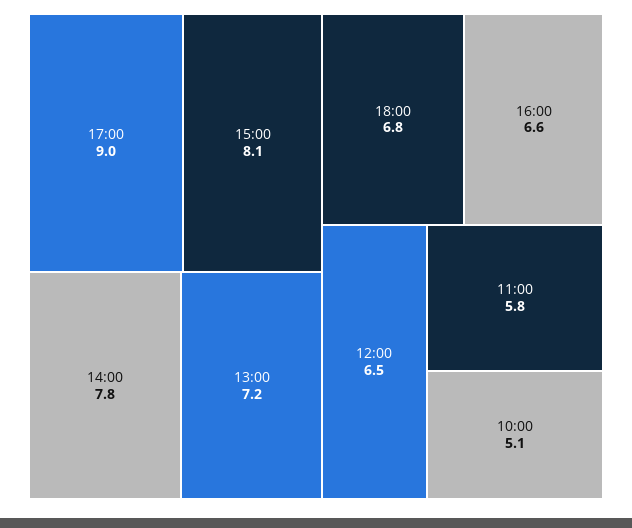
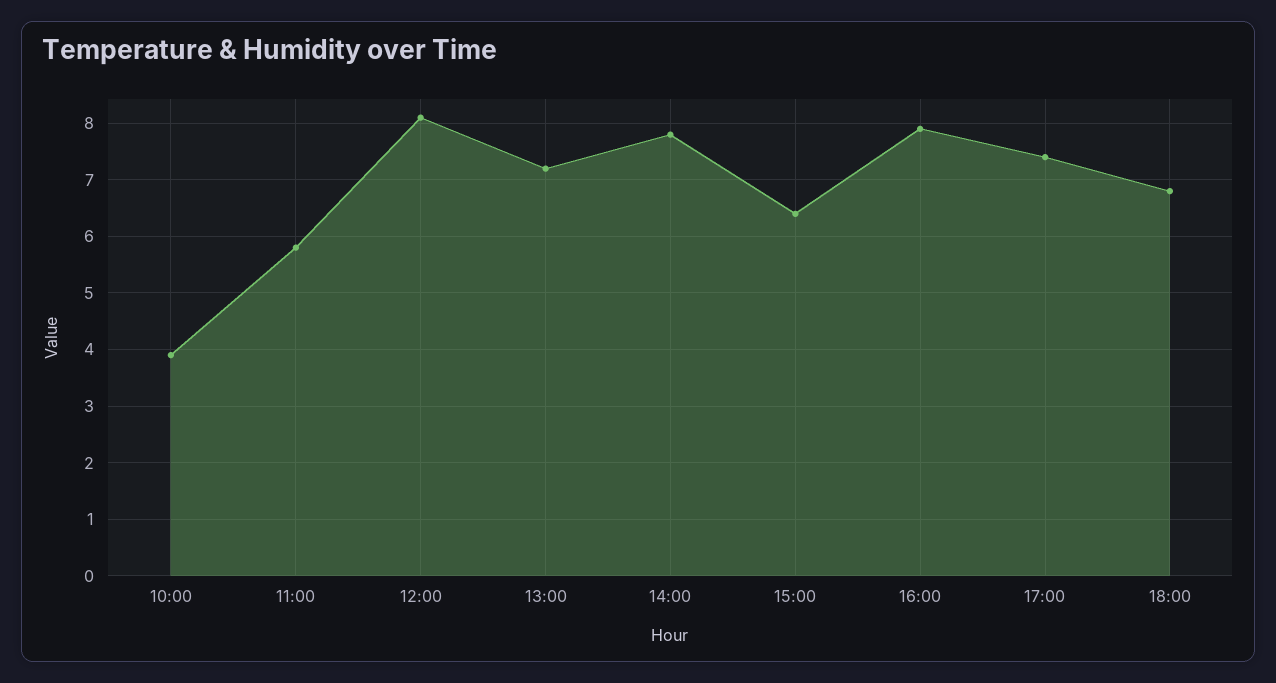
17:00: 9 -> 7.5
15:00: 8.1 -> 6.5
16:00: 6.6 -> 8
12:00: 6.5 -> 8
10:00: 5.1 -> 4

